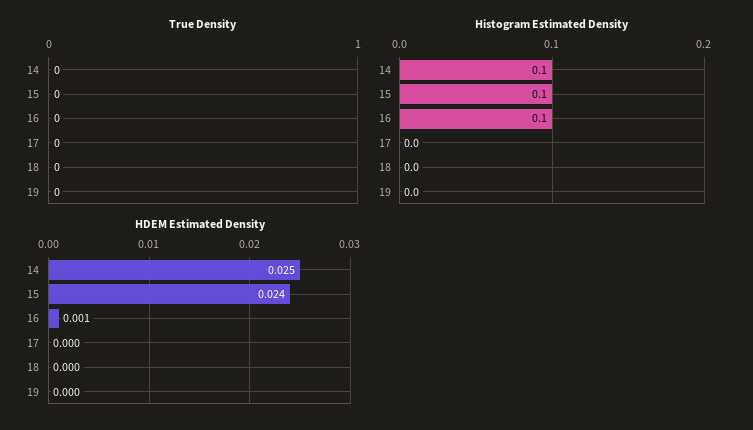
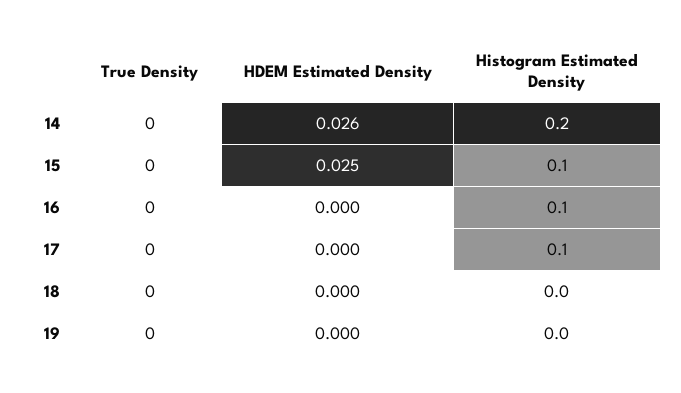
Histogram Estimated Density, 14: 0.1 -> 0.2
Histogram Estimated Density, 17: 0 -> 0.1
HDEM Estimated Density, 14: 0.025 -> 0.026
HDEM Estimated Density, 15: 0.024 -> 0.025
HDEM Estimated Density, 16: 0.001 -> 0

